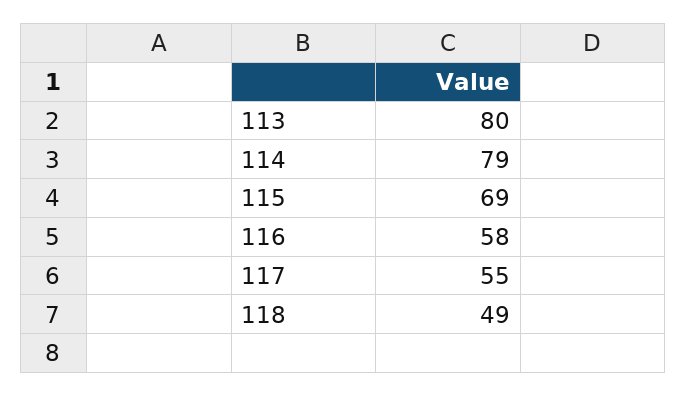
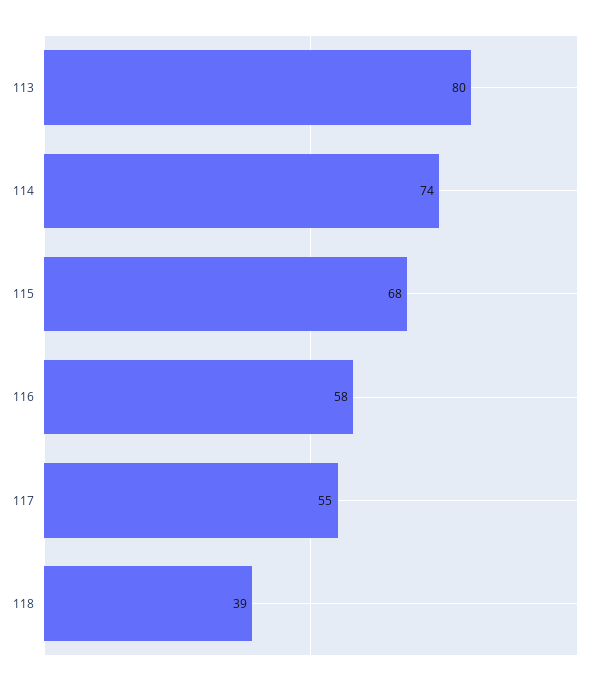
114: 79 -> 74
115: 69 -> 68
118: 49 -> 39

